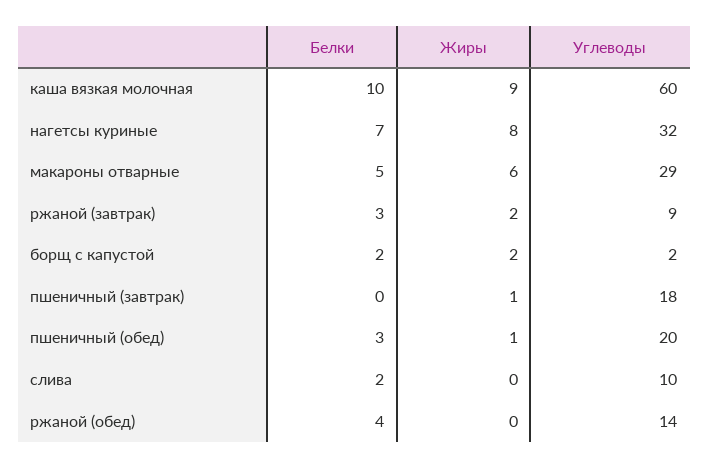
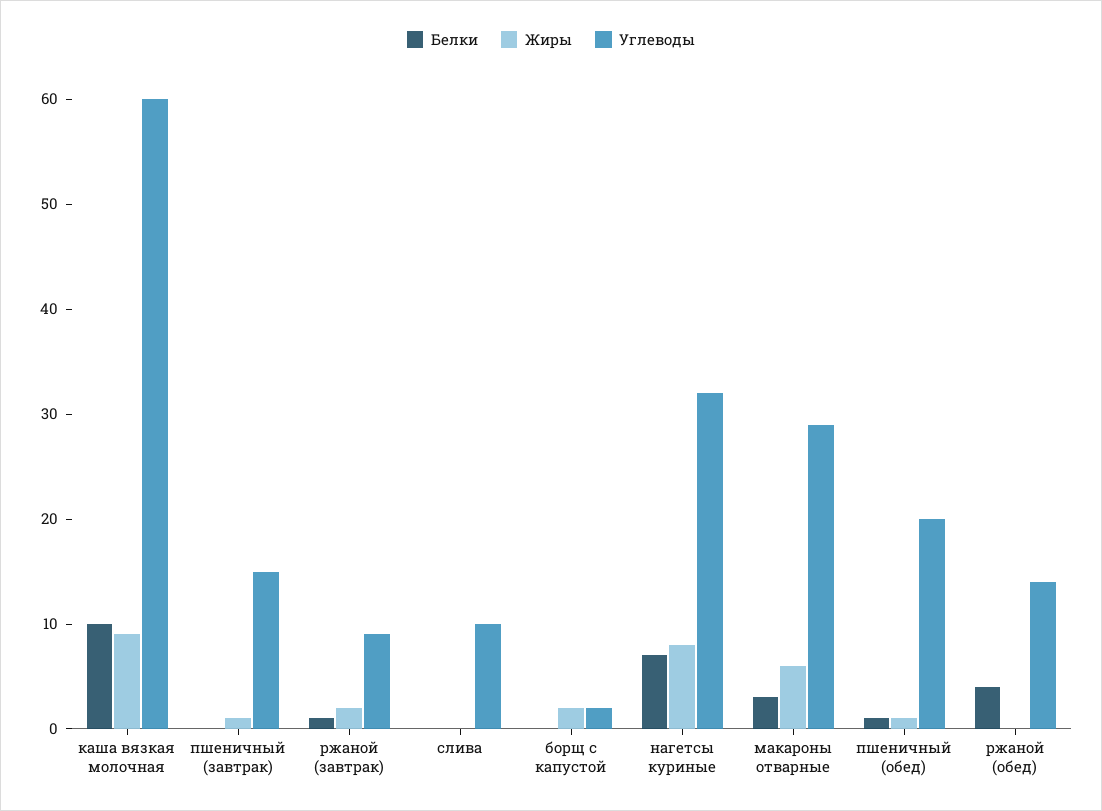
Белки, макароны отварные: 5 -> 3
Белки, ржаной (завтрак): 3 -> 1
Белки, борщ с капустой: 2 -> 0
Углеводы, пшеничный (завтрак): 18 -> 15
Белки, пшеничный (обед): 3 -> 1
Белки, слива: 2 -> 0

